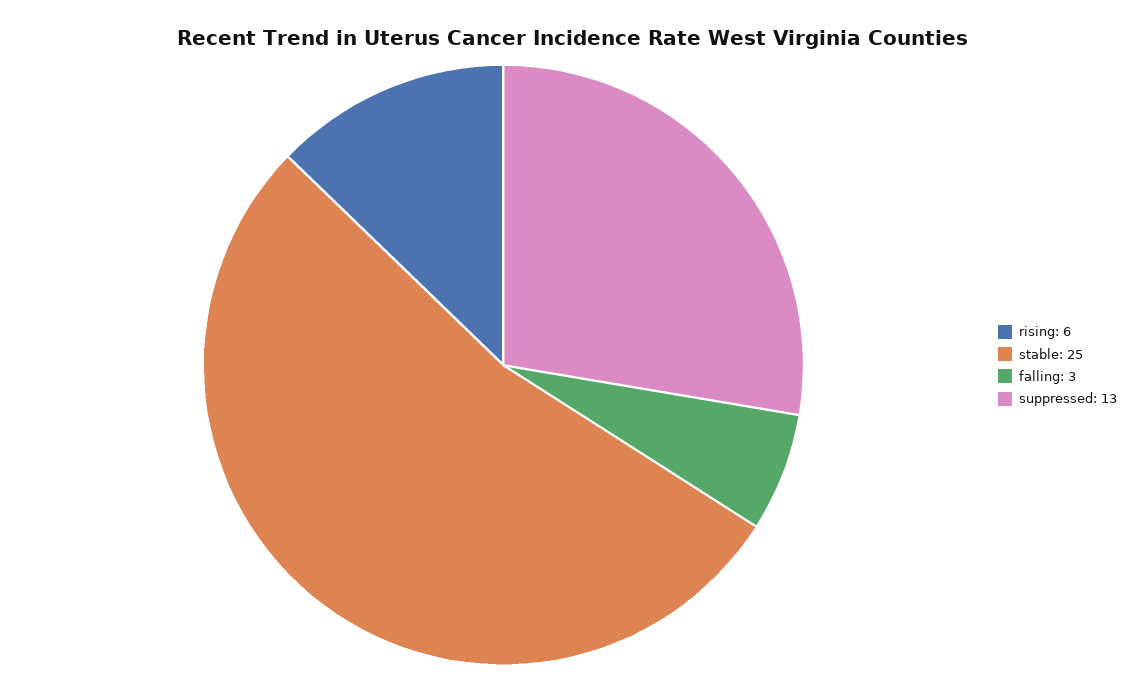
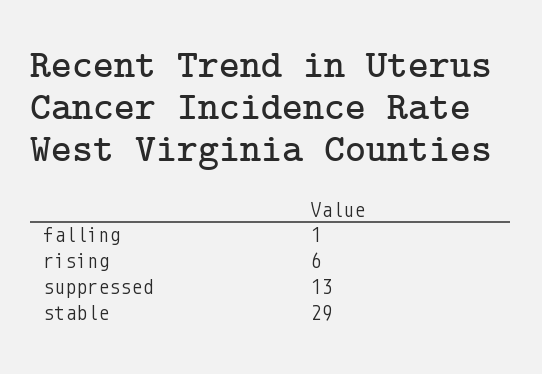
stable: 25 -> 29
falling: 3 -> 1

